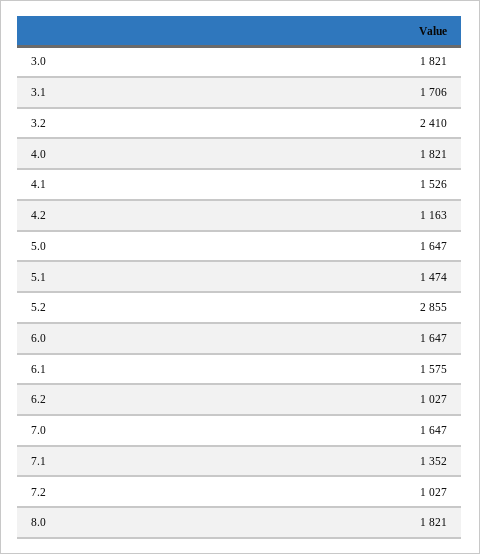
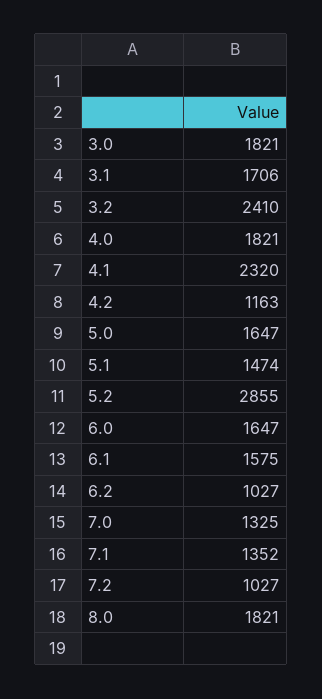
4.1: 1526 -> 2320
7.0: 1647 -> 1325

